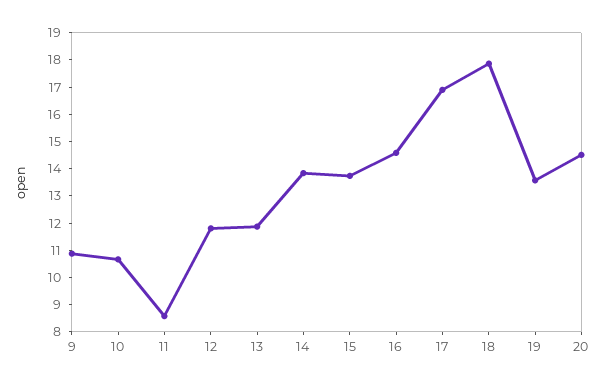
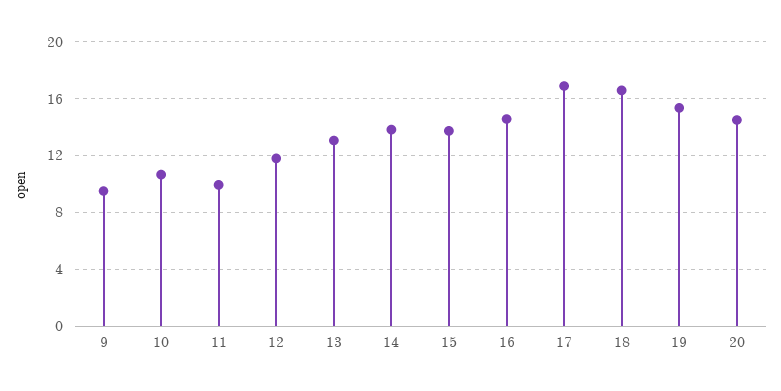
9: 11 -> 9.5
11: 8.5 -> 10
13: 12 -> 13
18: 18 -> 16.5
19: 13.5 -> 15.5

